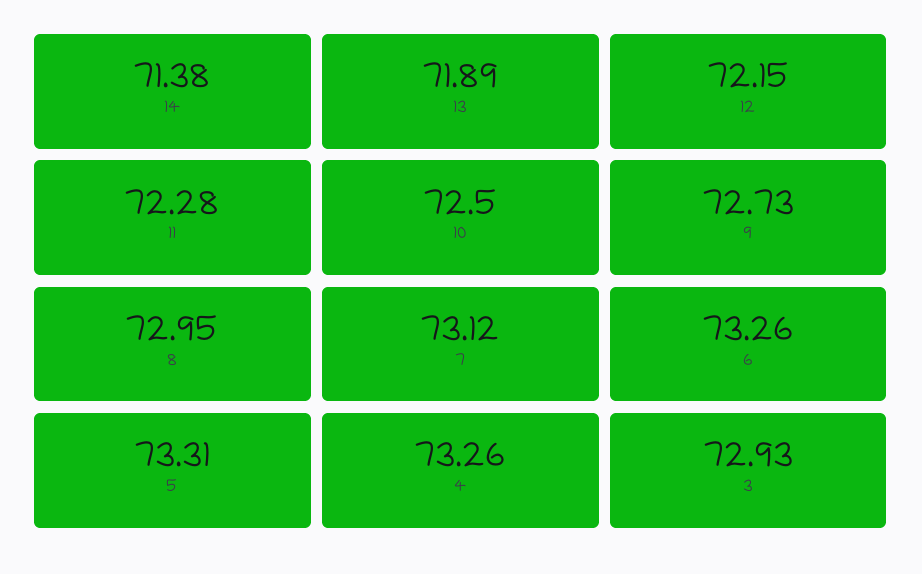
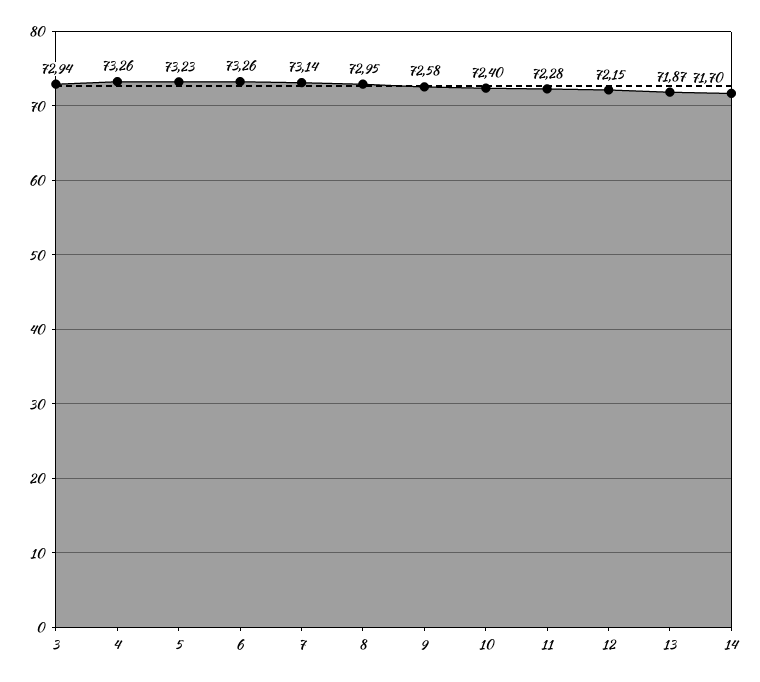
14: 71.38 -> 71.7
13: 71.89 -> 71.87
10: 72.5 -> 72.4
9: 72.73 -> 72.58
7: 73.12 -> 73.14
5: 73.31 -> 73.23
3: 72.93 -> 72.94

